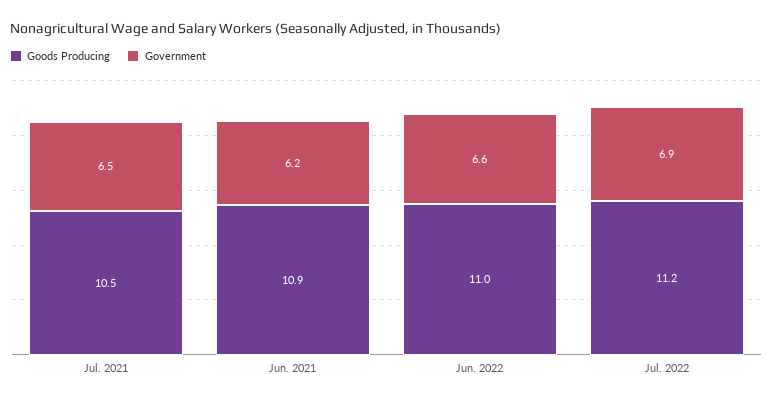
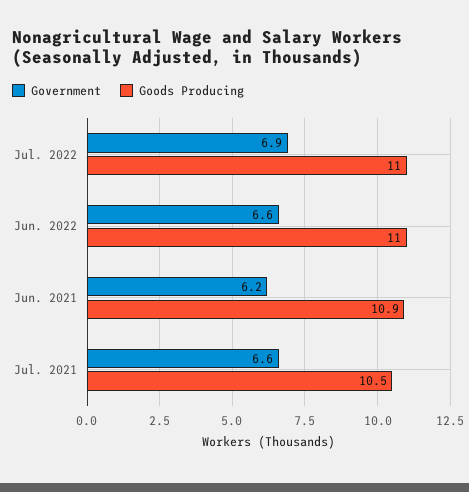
Government, Jul. 2021: 6.5 -> 6.6
Goods Producing, Jul. 2022: 11.2 -> 11

